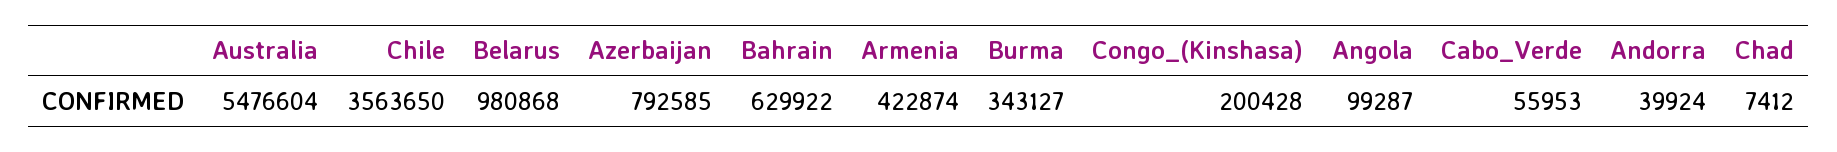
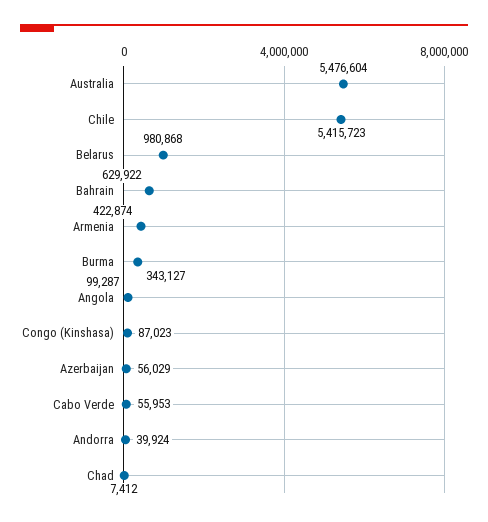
Chile: 3563650 -> 5415723
Azerbaijan: 792585 -> 56029
Congo_(Kinshasa): 200428 -> 87023

